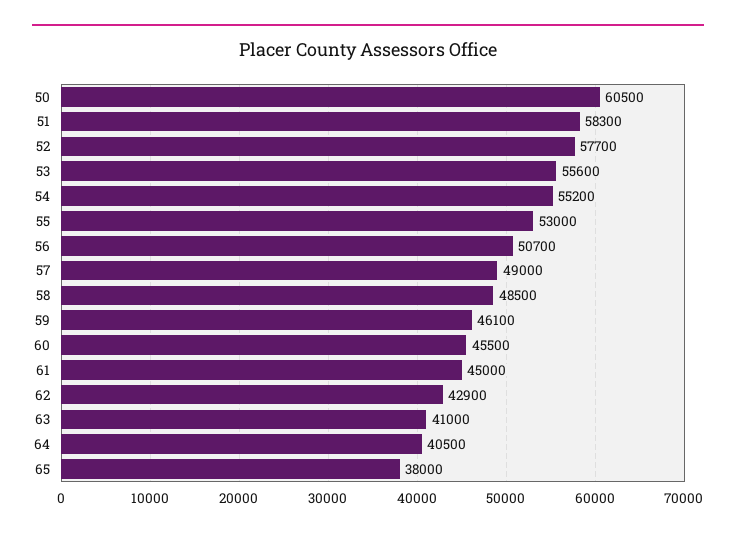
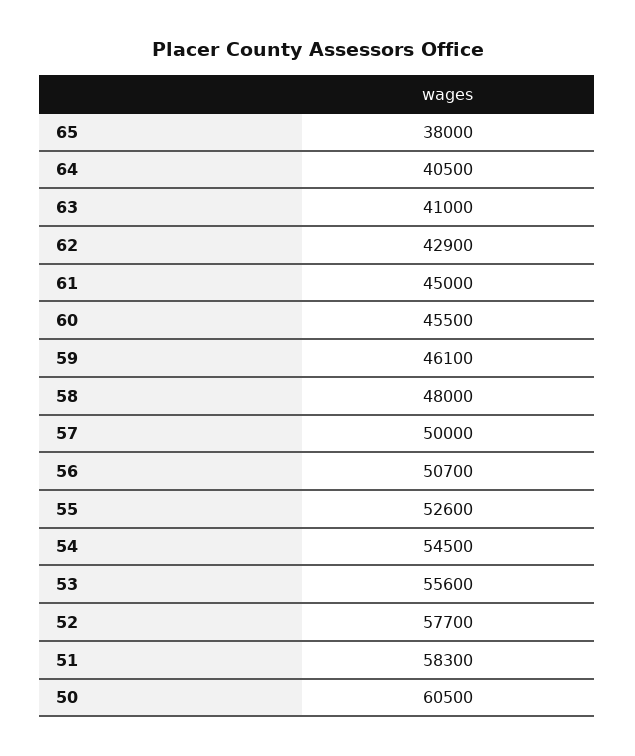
54: 55200 -> 54500
55: 53000 -> 52600
57: 49000 -> 50000
58: 48500 -> 48000

